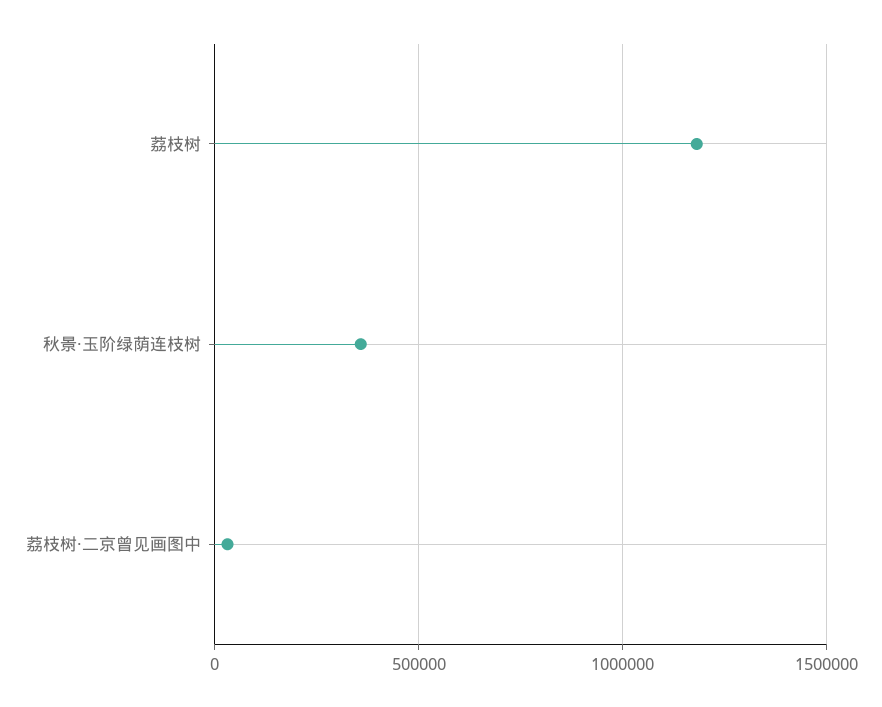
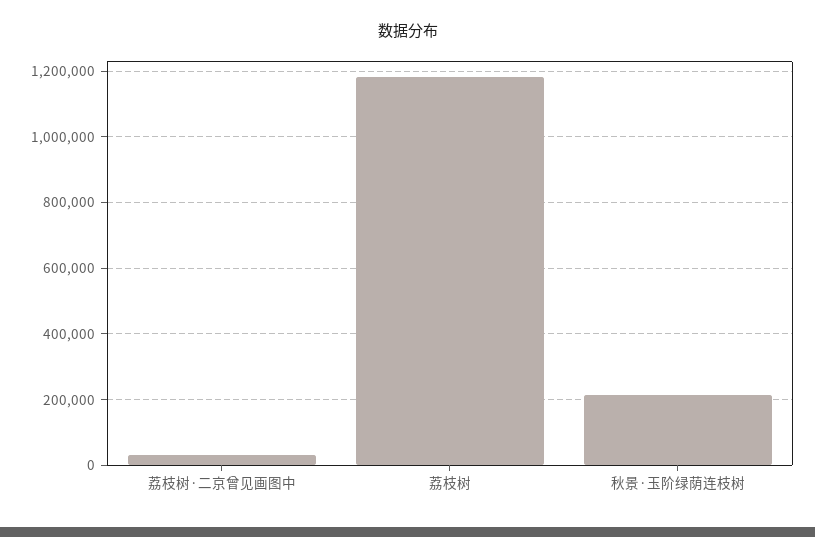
秋景·玉阶绿荫连枝树: 350000 -> 220000

